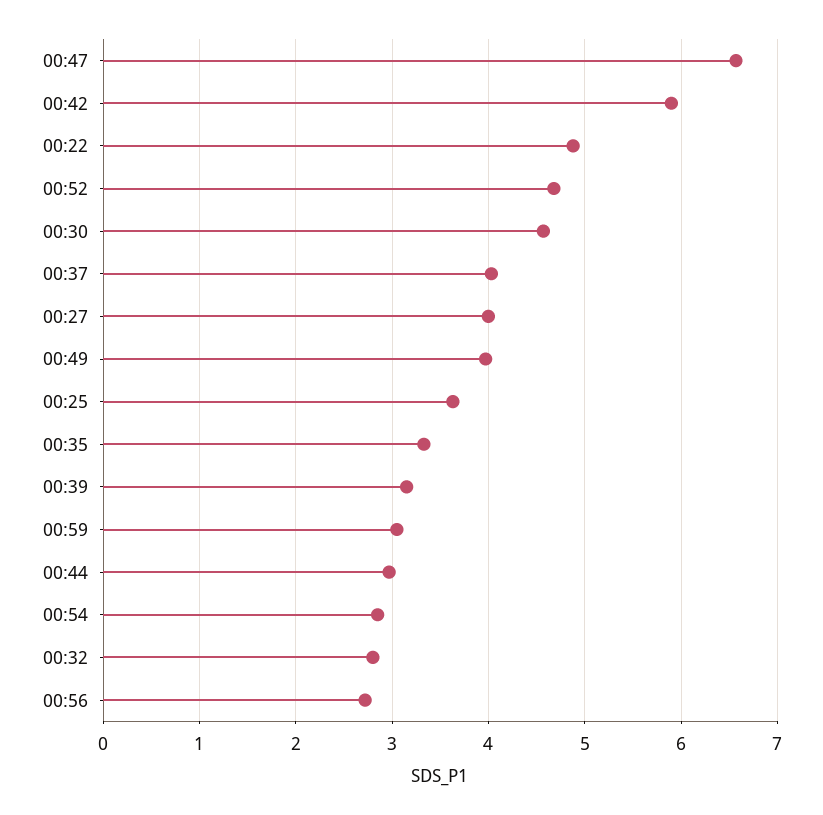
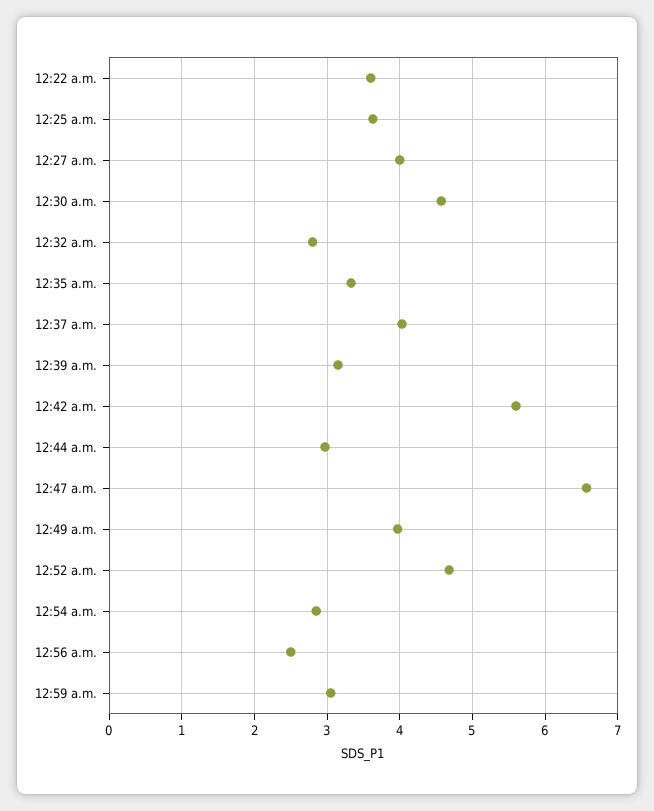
00:42: 5.9 -> 5.6
00:22: 4.9 -> 3.6
00:56: 2.7 -> 2.5

